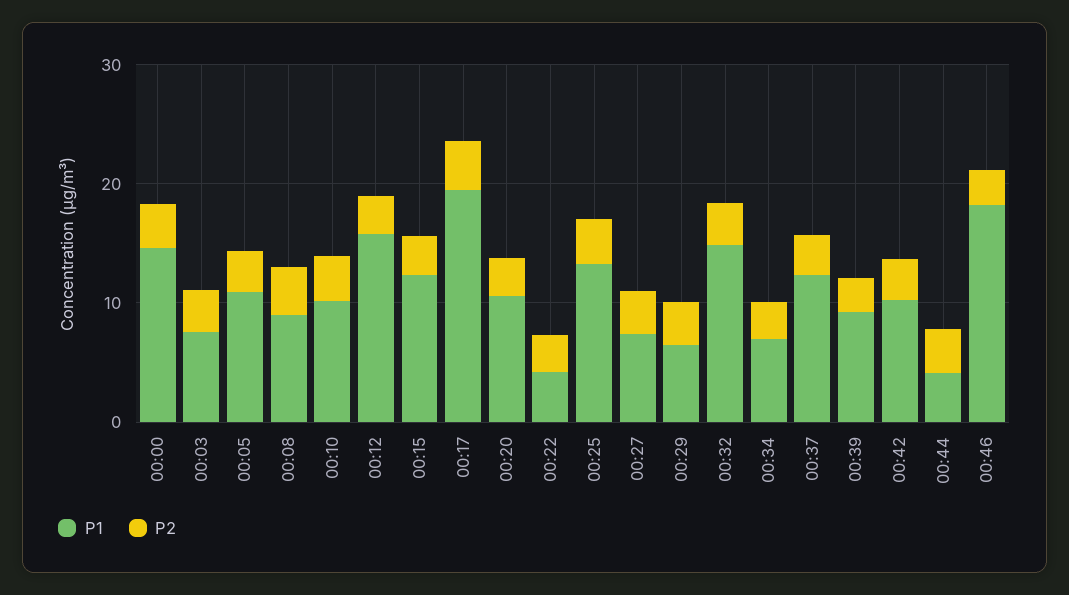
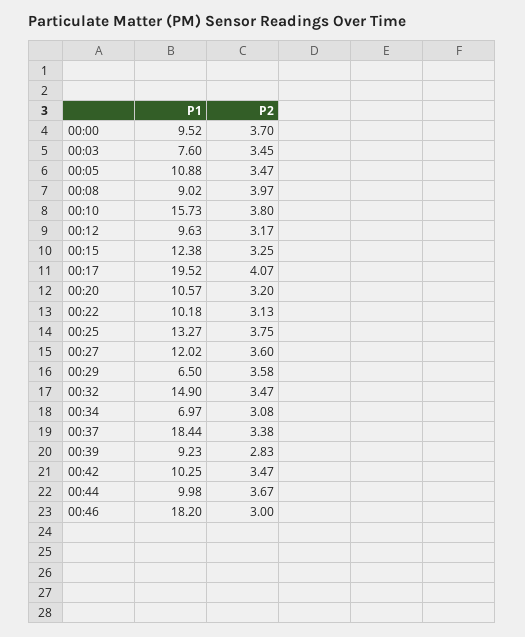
P1, 00:00: 14 -> 9.52
P1, 00:10: 10 -> 15.73
P1, 00:12: 16 -> 9.63
P1, 00:22: 4 -> 10.18
P1, 00:27: 8 -> 12.02
P1, 00:37: 12 -> 18.44
P1, 00:44: 4 -> 9.98

